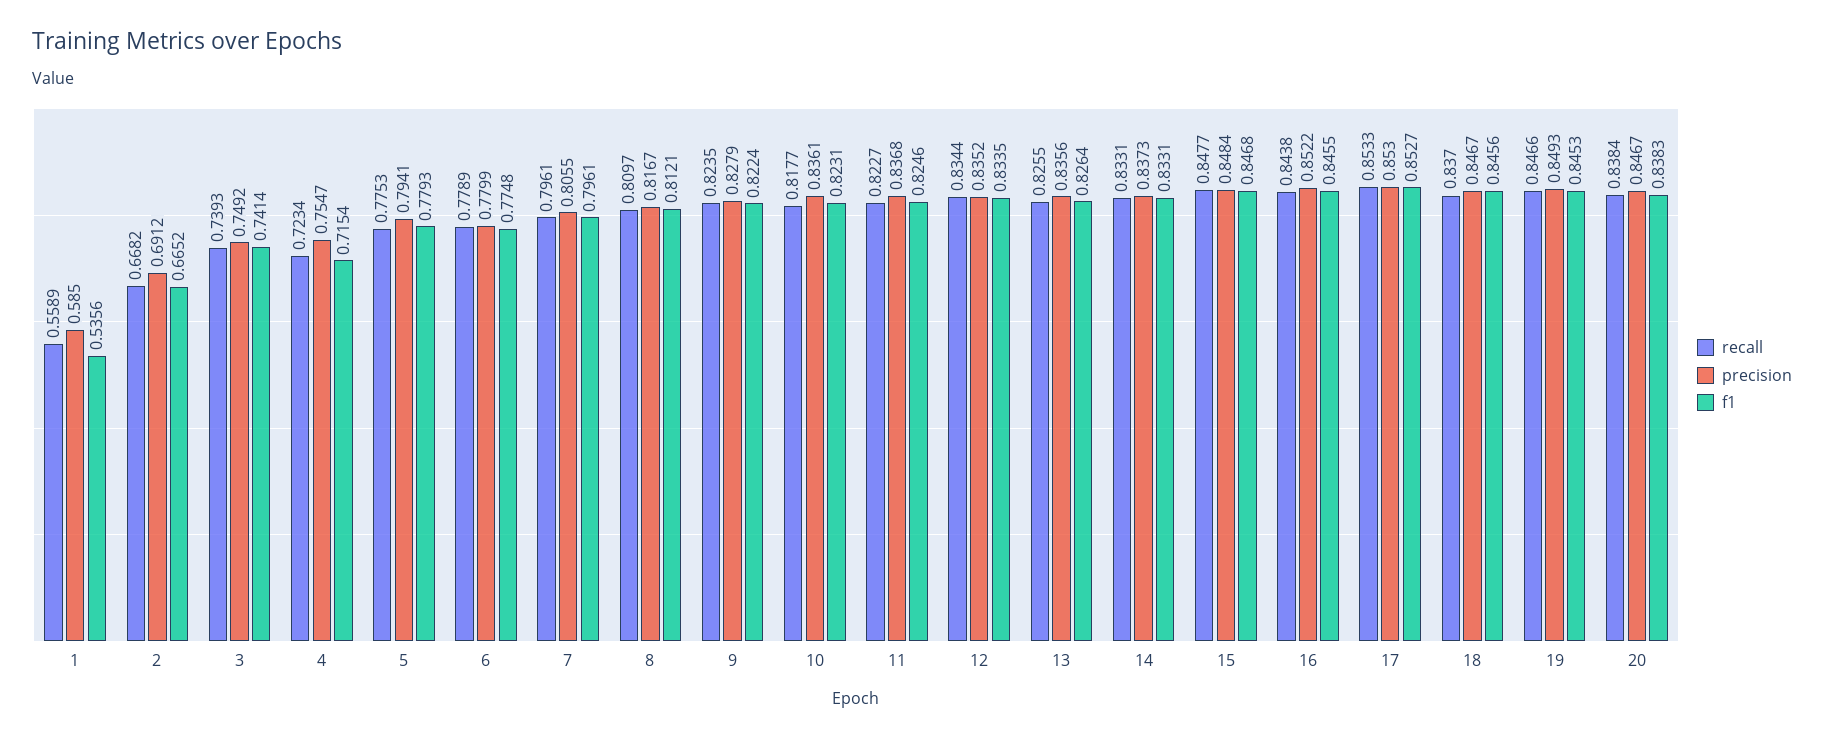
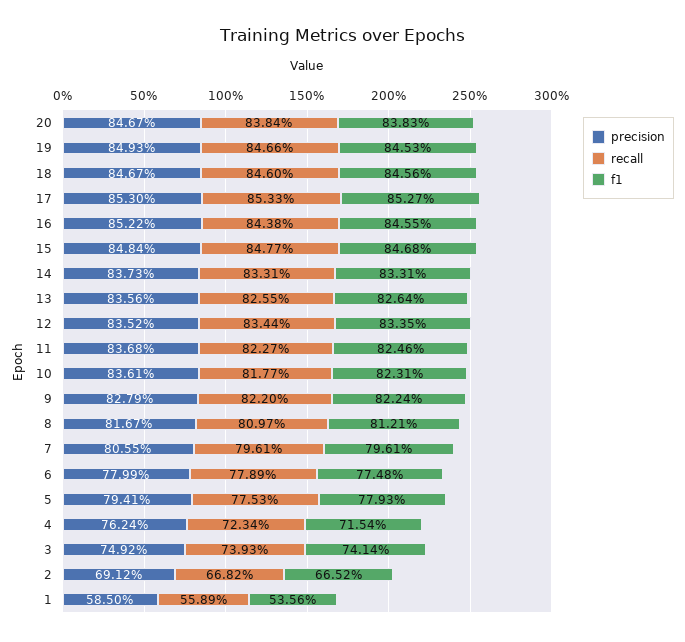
precision, 4: 0.7547 -> 0.7624
recall, 9: 0.8235 -> 0.822
recall, 18: 0.837 -> 0.846

